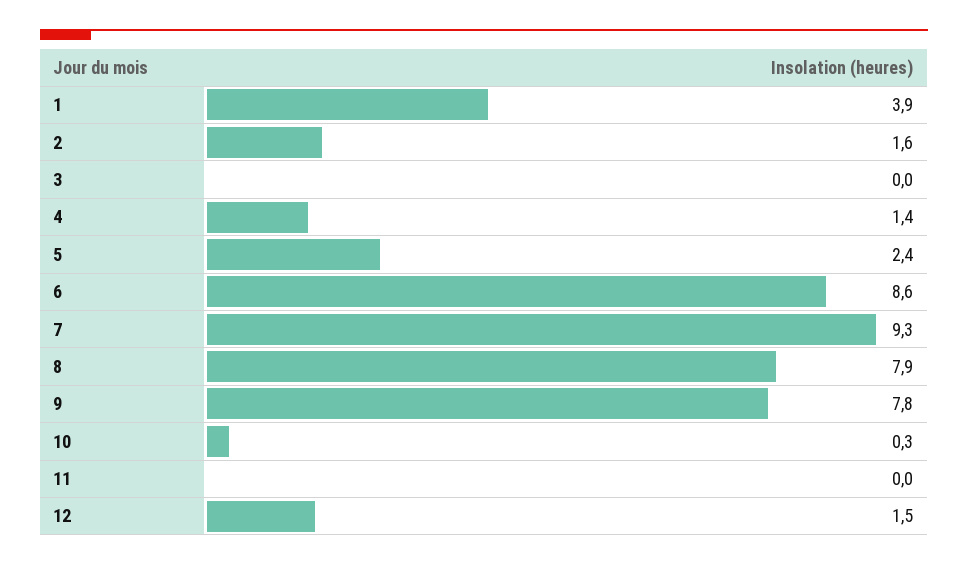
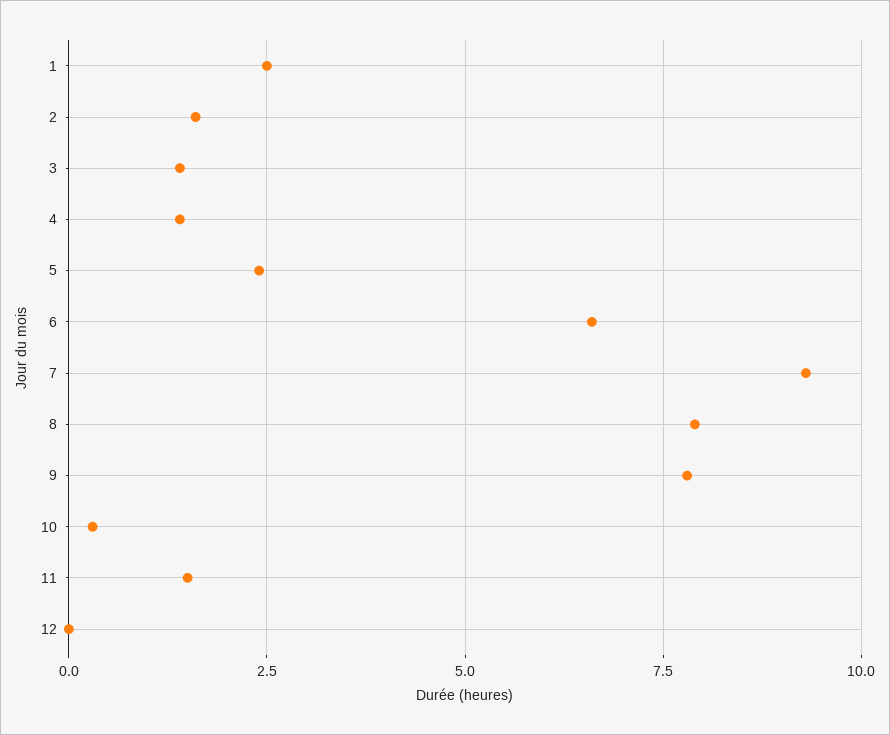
1: 3.9 -> 2.5
3: 0 -> 1.5
6: 8.6 -> 6.5
11: 0 -> 1.5
12: 1.5 -> 0

